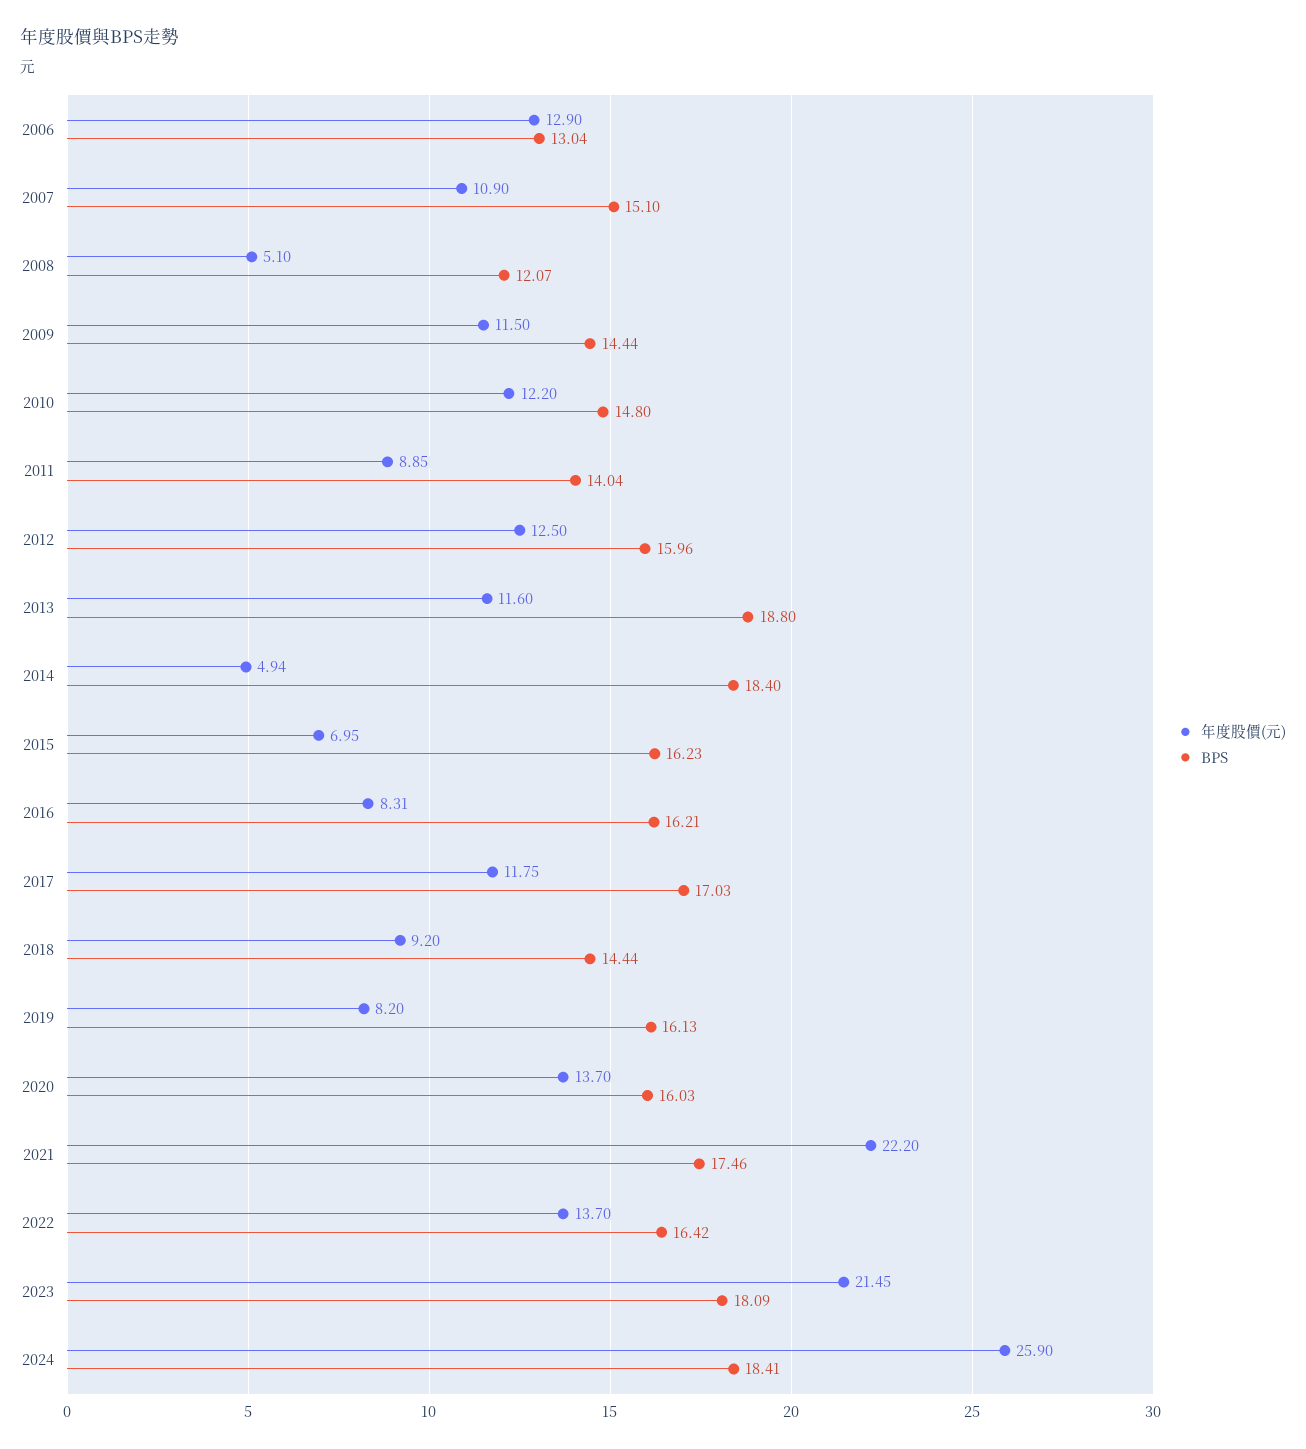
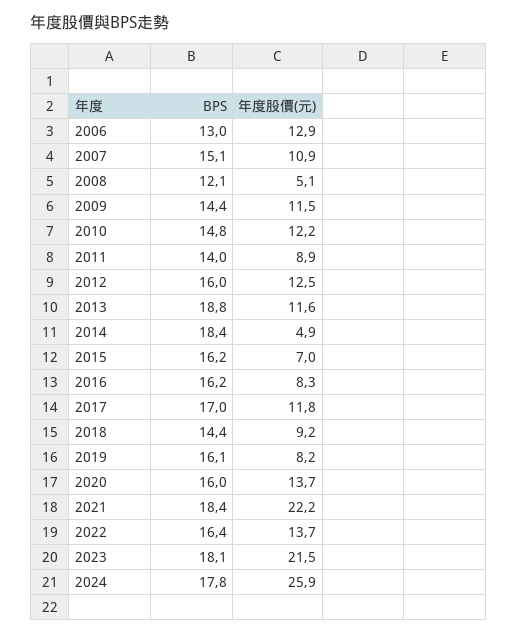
BPS, 2021: 17.46 -> 18.4
BPS, 2024: 18.41 -> 17.8

